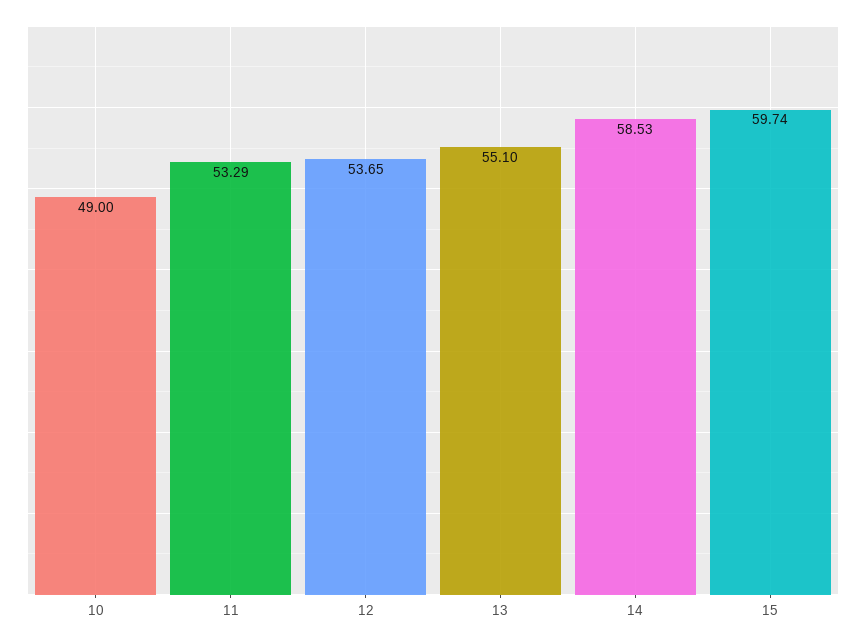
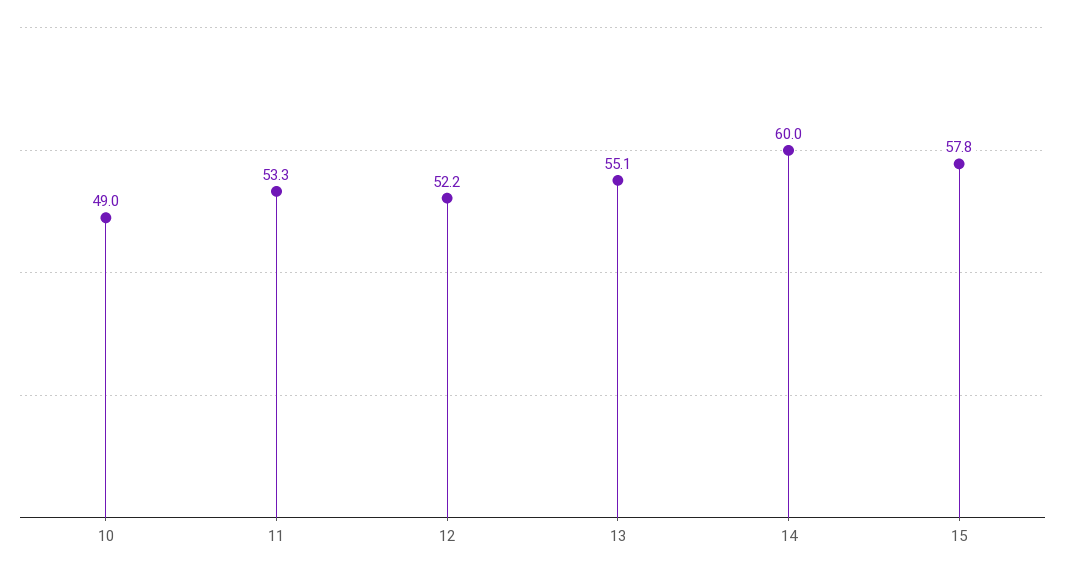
12: 53.65 -> 52.2
14: 58.53 -> 60
15: 59.74 -> 57.8

